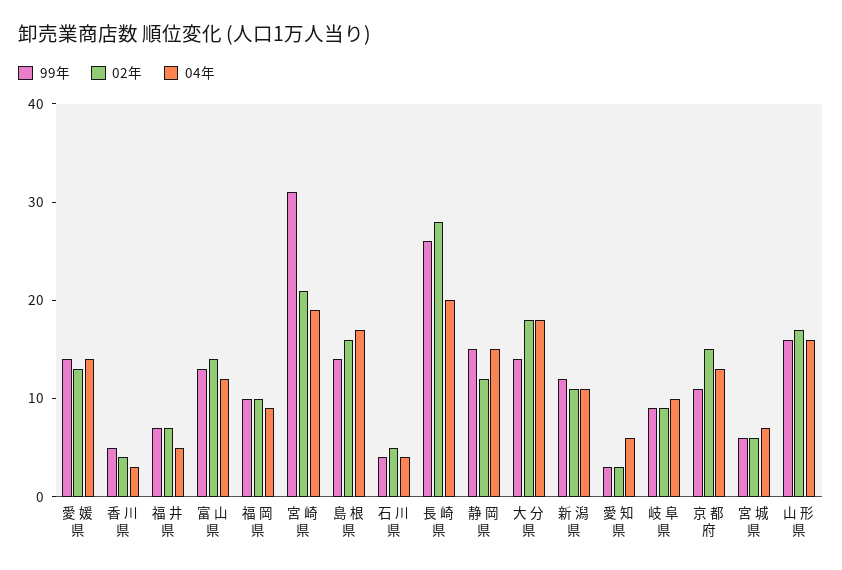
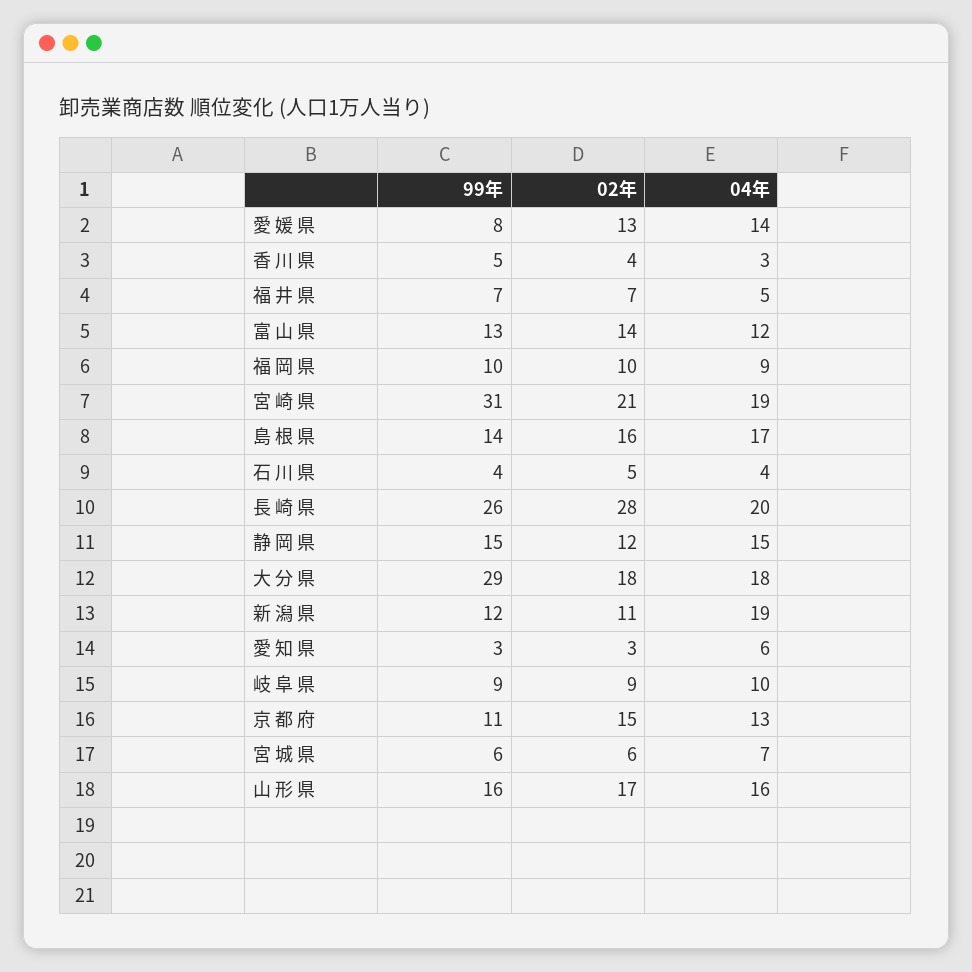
99年, 愛 媛 県: 14 -> 8
99年, 大 分 県: 14 -> 29
04年, 新 潟 県: 11 -> 19

